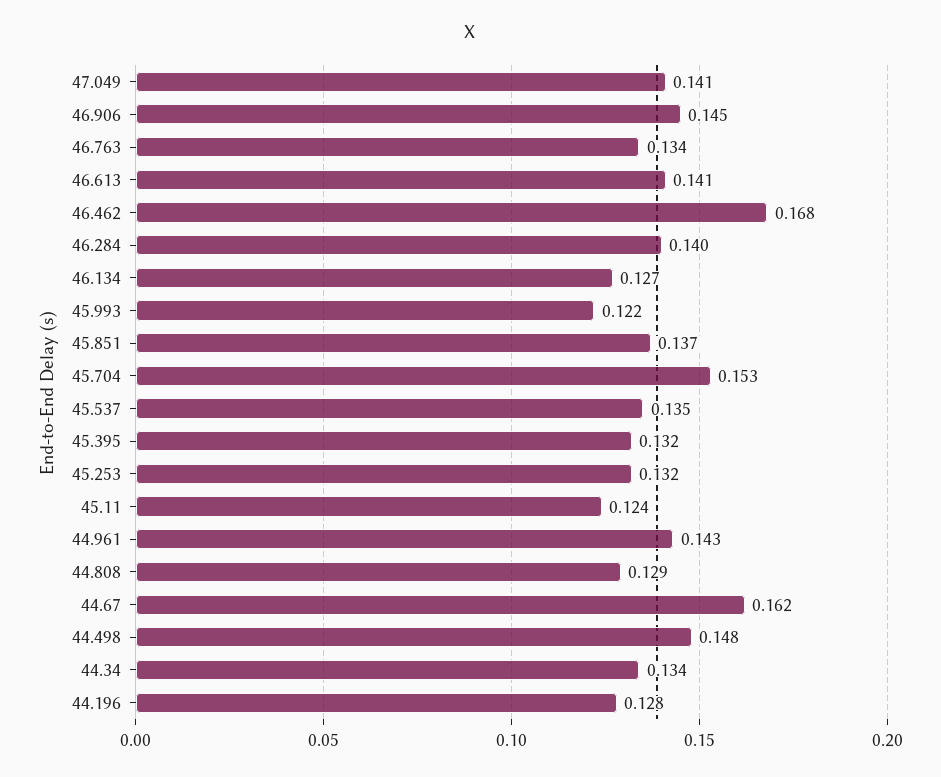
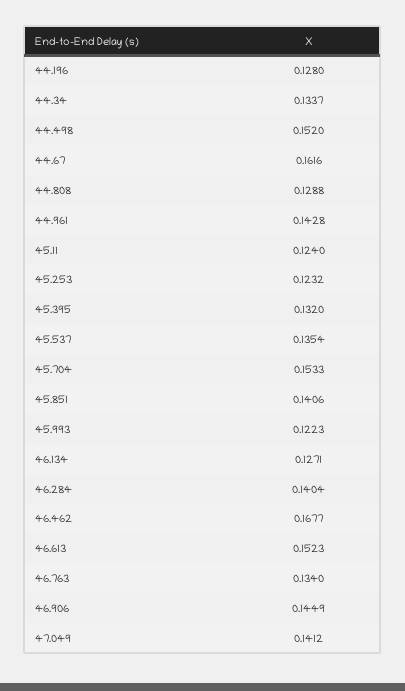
46.613: 0.141 -> 0.1523
45.851: 0.137 -> 0.1406
45.253: 0.132 -> 0.1232
44.498: 0.148 -> 0.152

